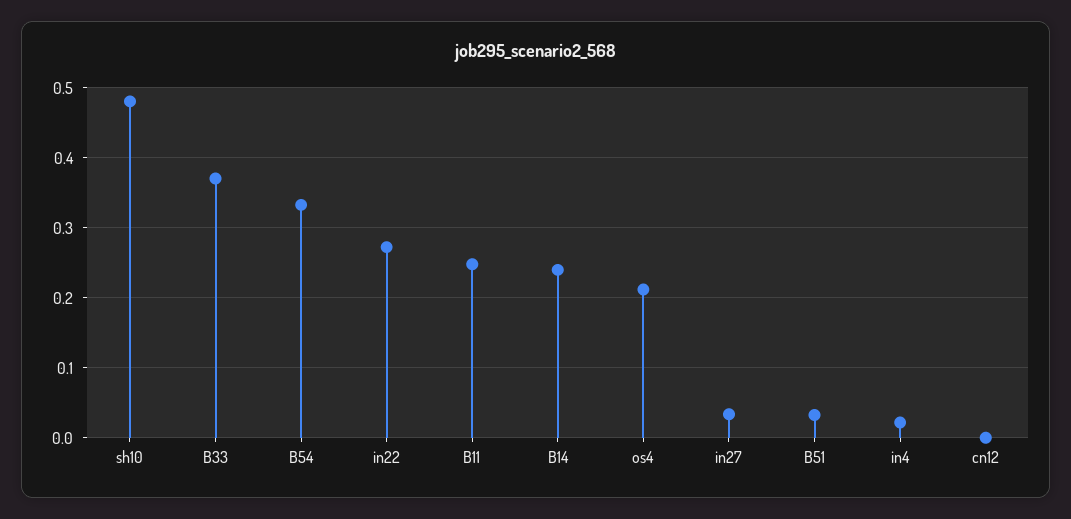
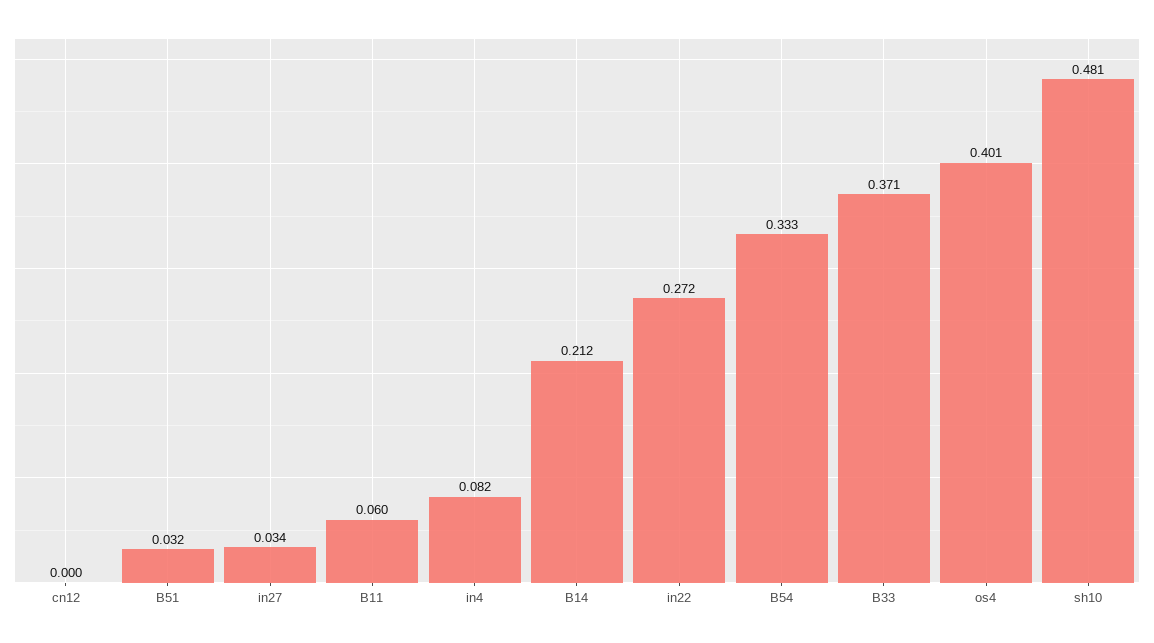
B11: 0.25 -> 0.06
B14: 0.24 -> 0.212
os4: 0.21 -> 0.401
in4: 0.02 -> 0.082

